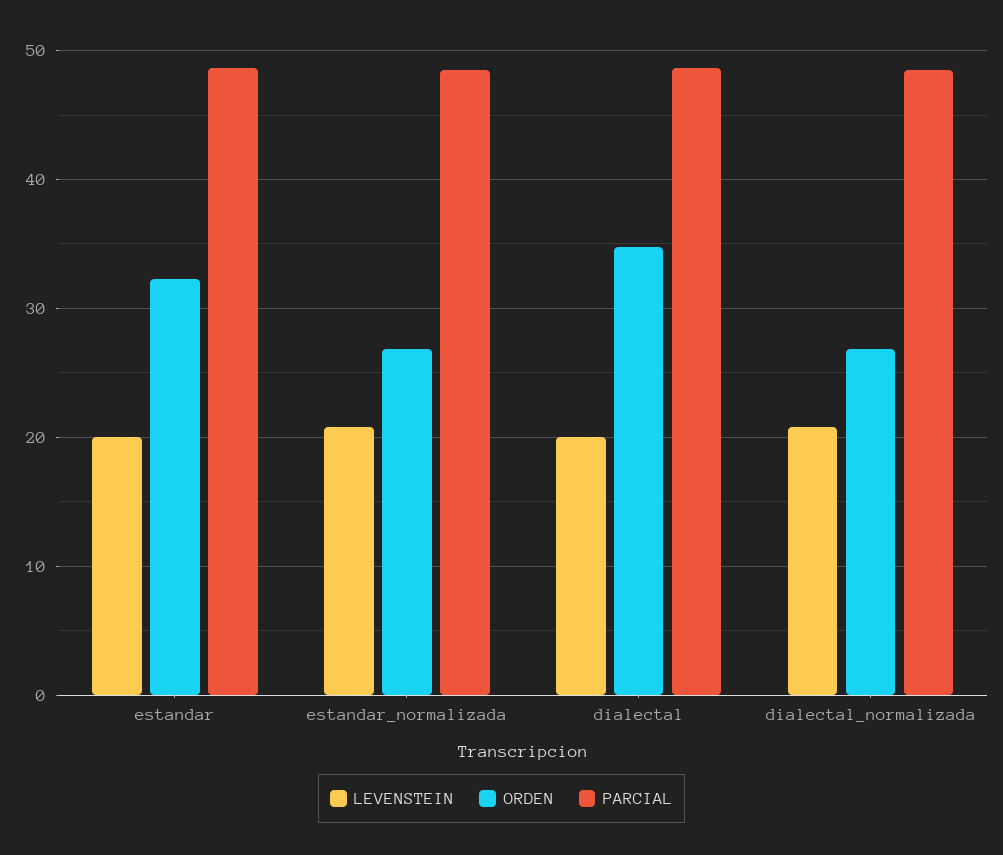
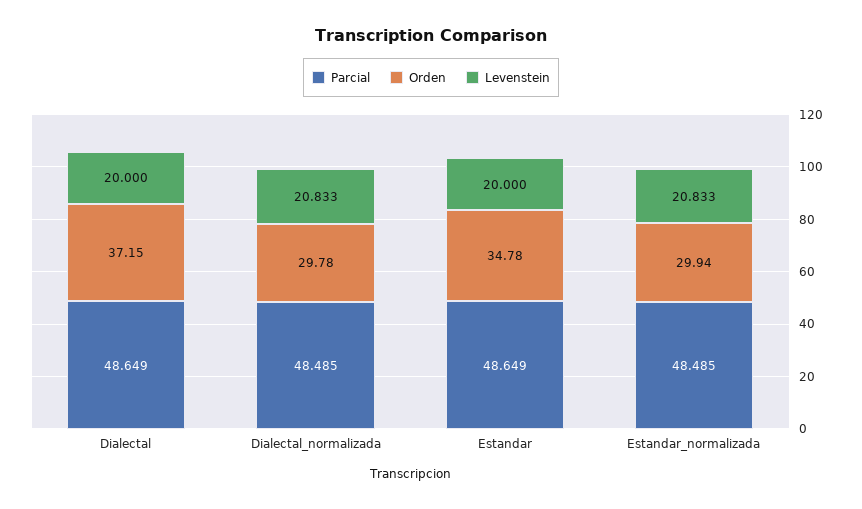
ORDEN, estandar: 32 -> 34.78
ORDEN, estandar_normalizada: 27 -> 29.94
ORDEN, dialectal: 35 -> 37.15
ORDEN, dialectal_normalizada: 27 -> 29.78

